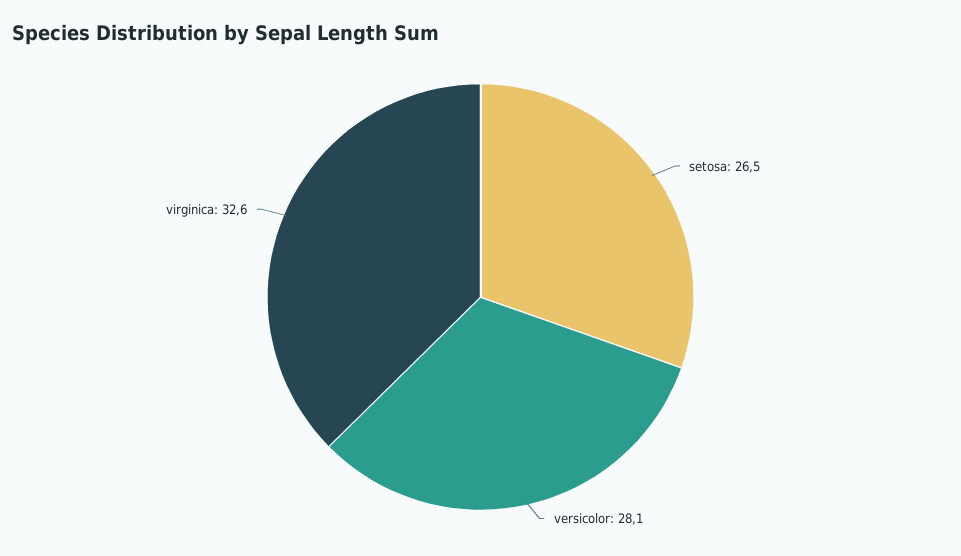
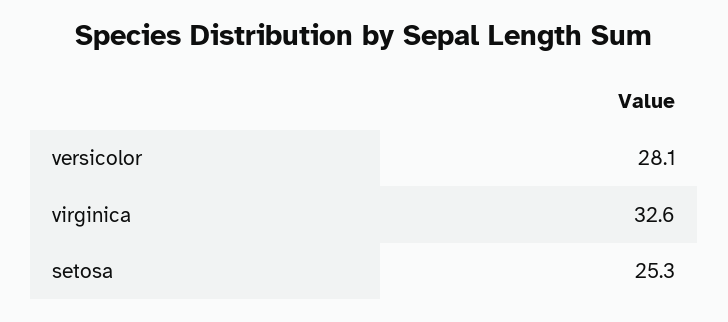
setosa: 26.5 -> 25.3

